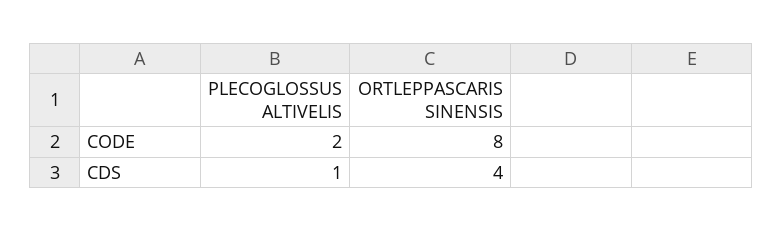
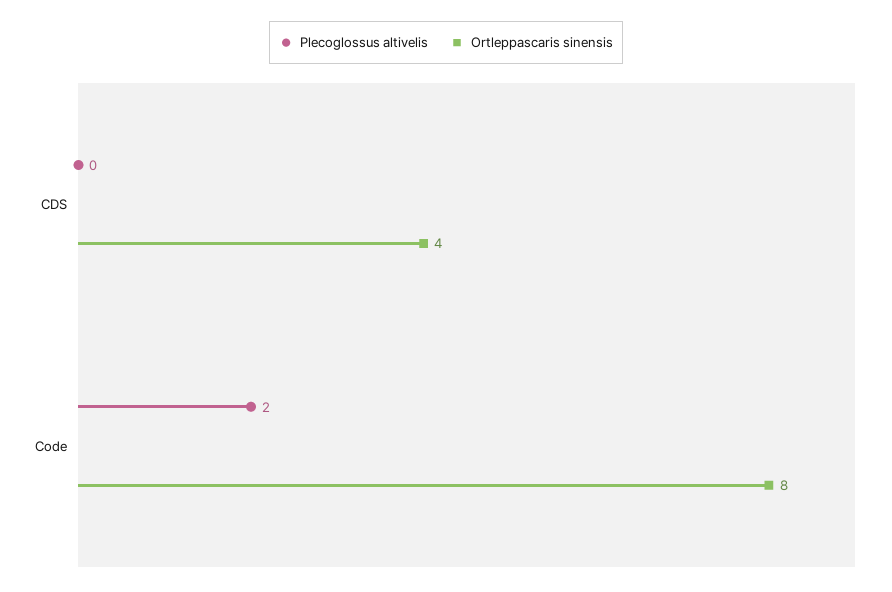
PLECOGLOSSUS ALTIVELIS, CDS: 1 -> 0

